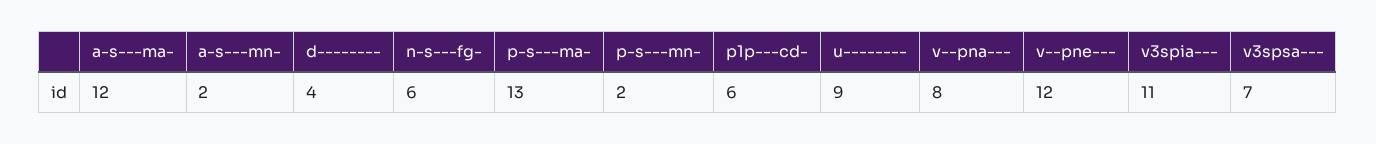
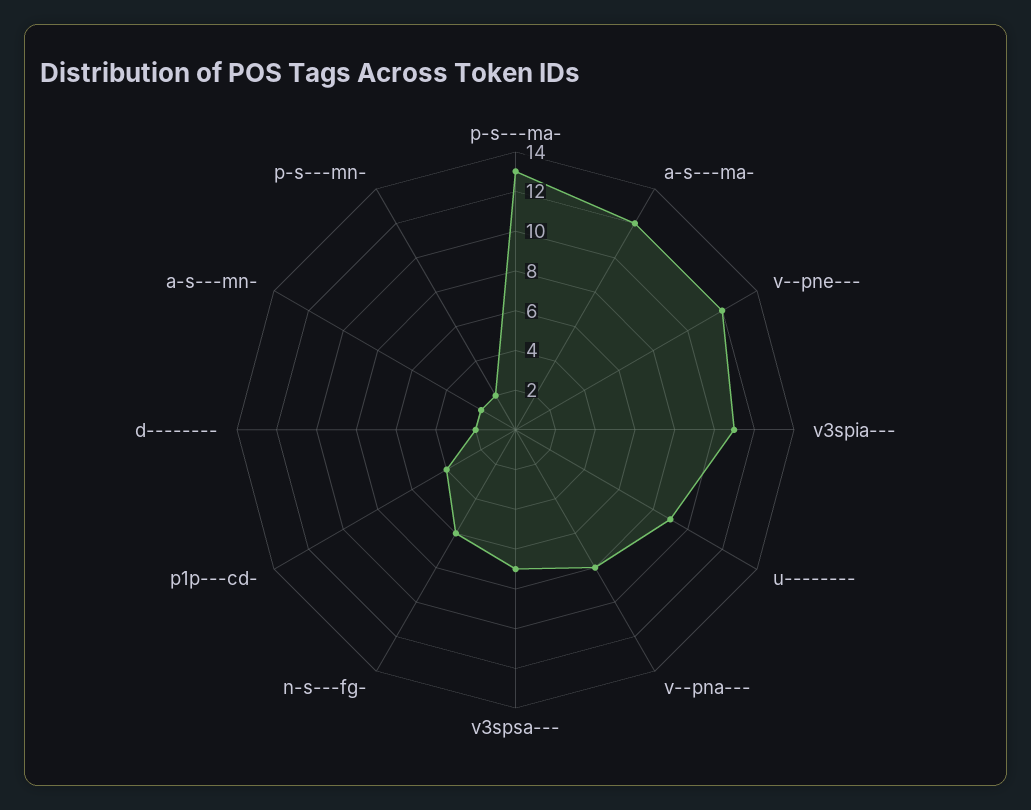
d--------: 4 -> 2
p1p---cd-: 6 -> 4

